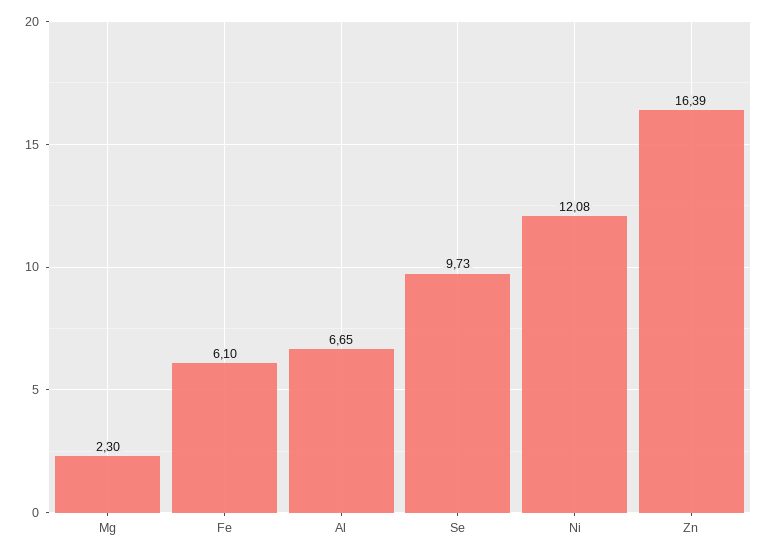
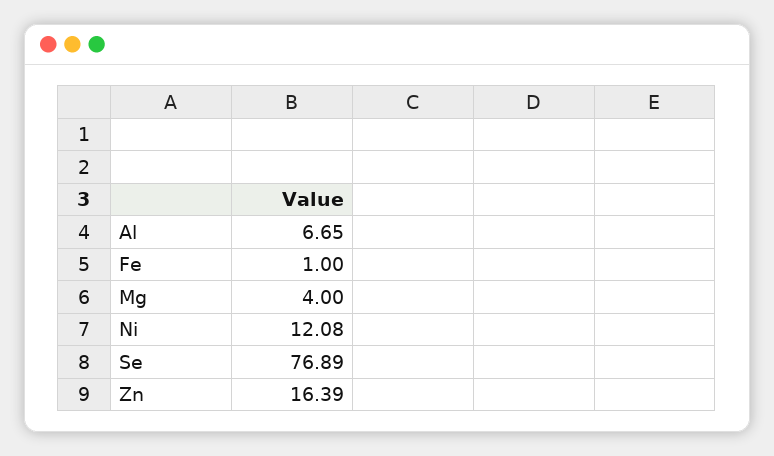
Mg: 2.3 -> 4
Fe: 6.1 -> 1
Se: 9.73 -> 76.89

